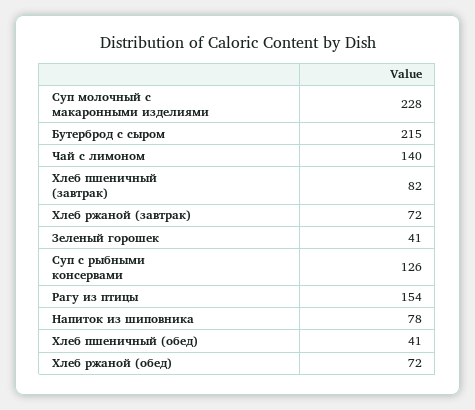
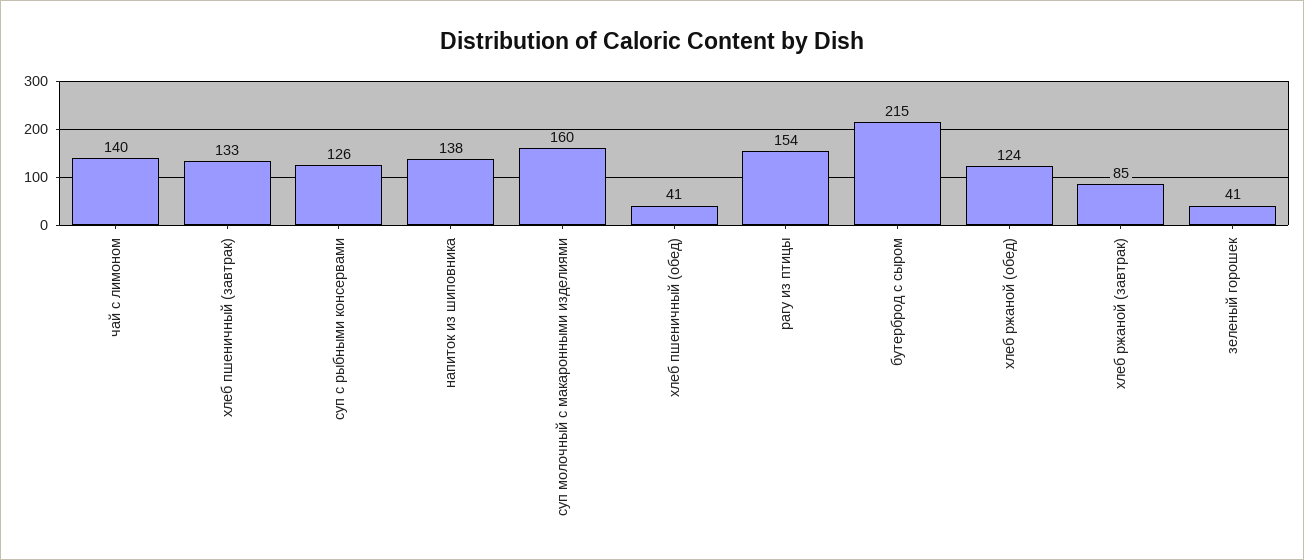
Суп молочный с макаронными изделиями: 228 -> 160
Хлеб пшеничный (завтрак): 82 -> 133
Хлеб ржаной (завтрак): 72 -> 85
Напиток из шиповника: 78 -> 138
Хлеб ржаной (обед): 72 -> 124

